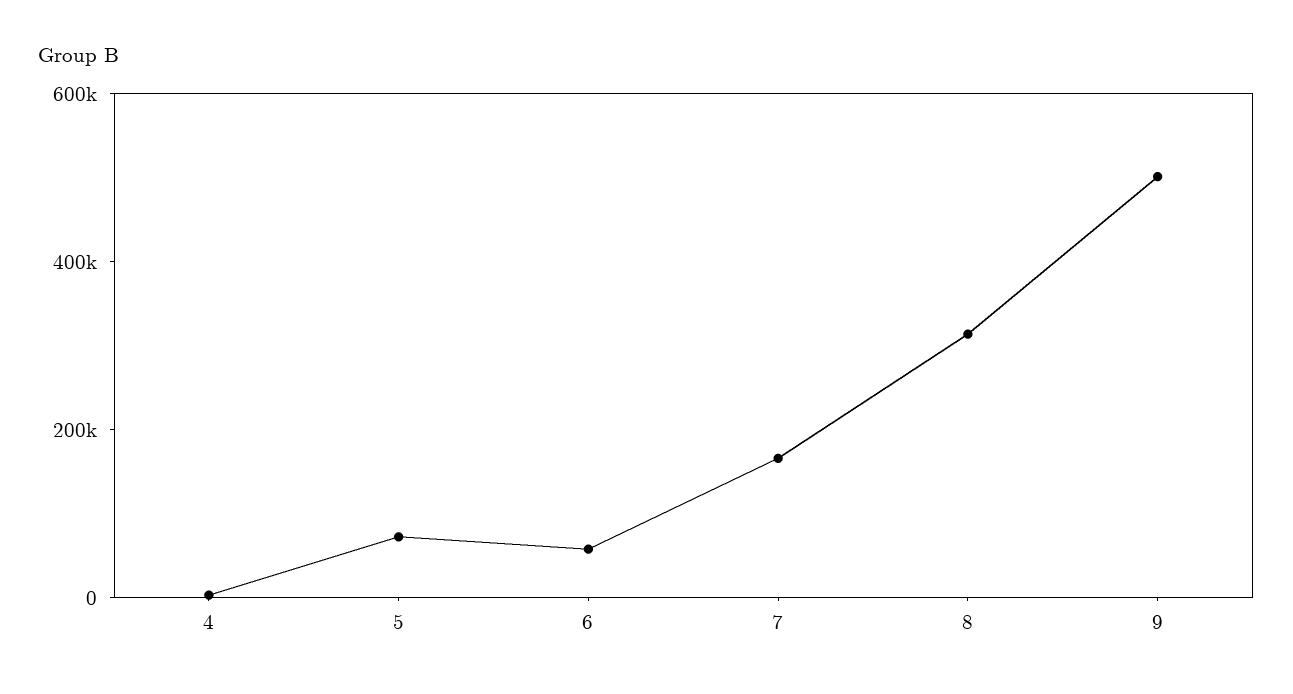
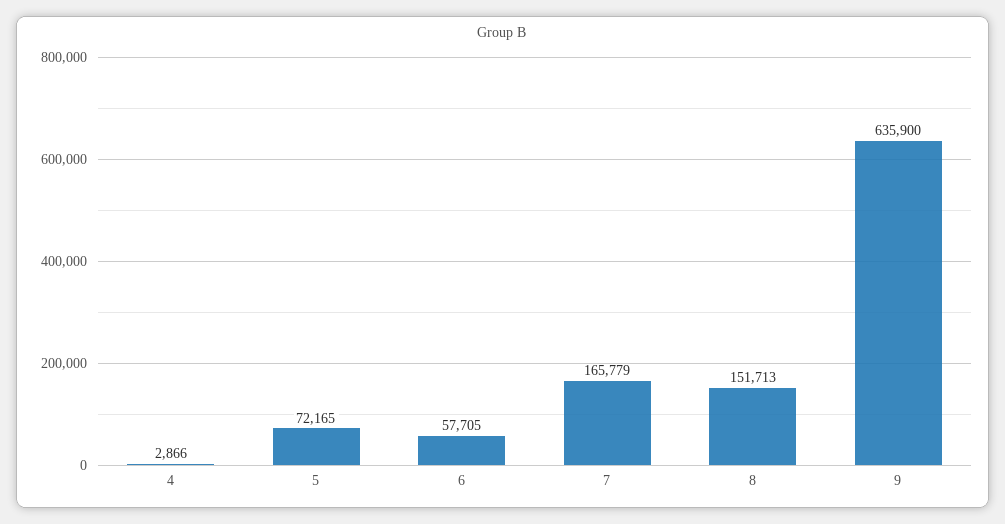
8: 300000 -> 151713
9: 500000 -> 635900

